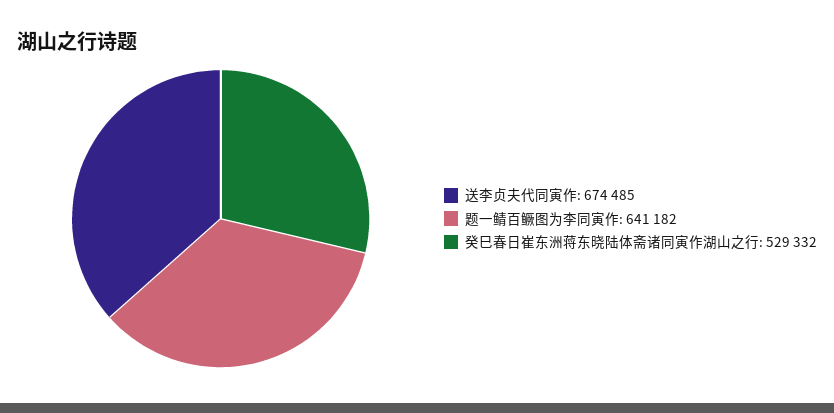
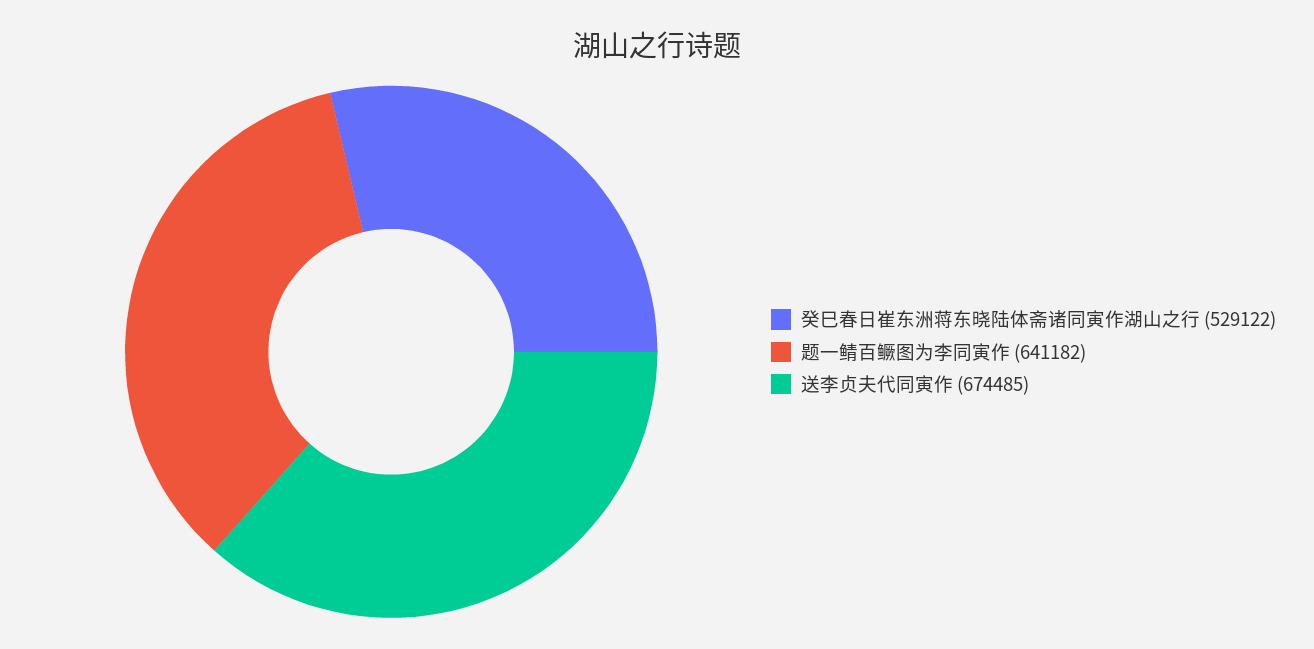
癸巳春日崔东洲蒋东晓陆体斋诸同寅作湖山之行: 529332 -> 529122

